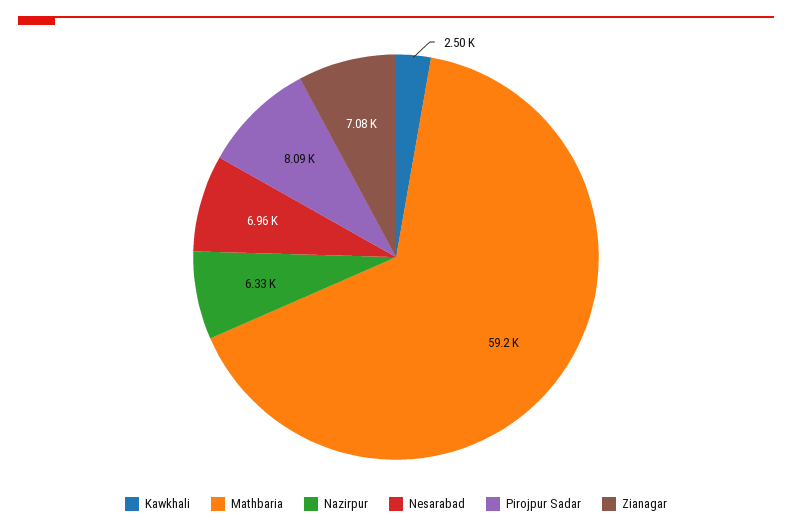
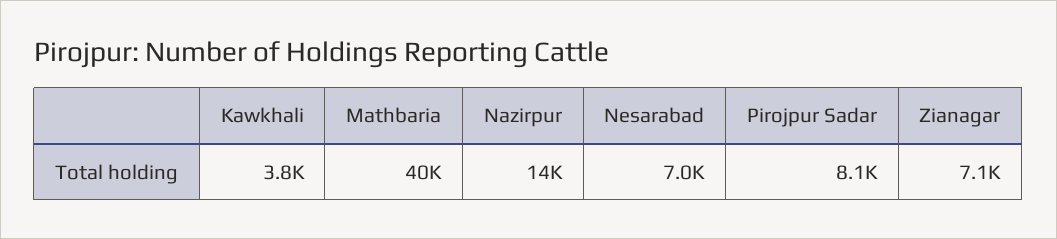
Kawkhali: 2500 -> 3800
Mathbaria: 59200 -> 40000
Nazirpur: 6330 -> 14000

